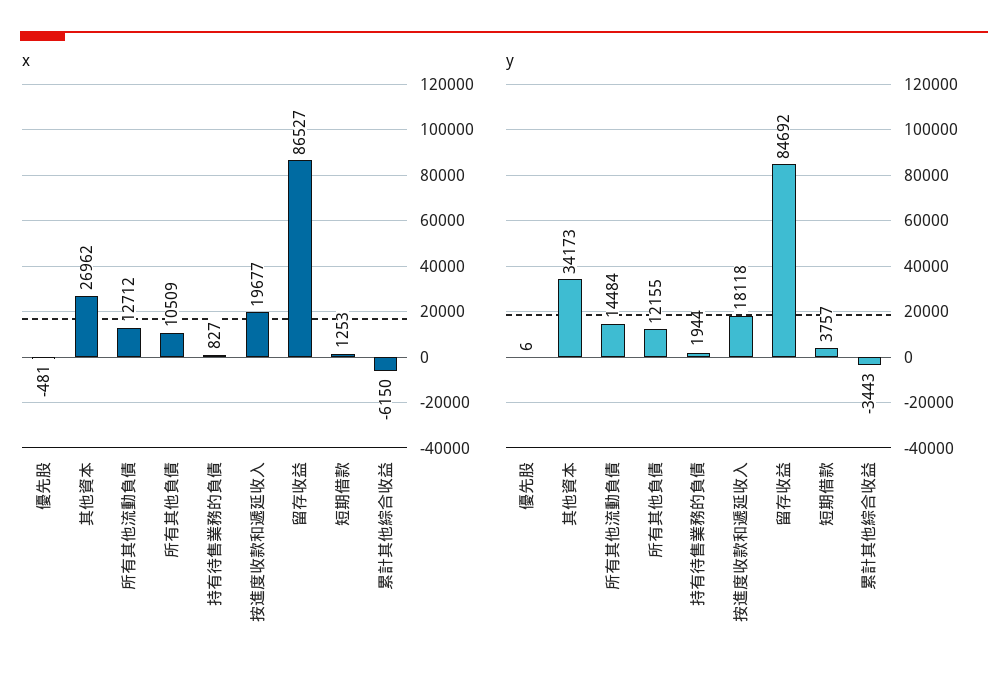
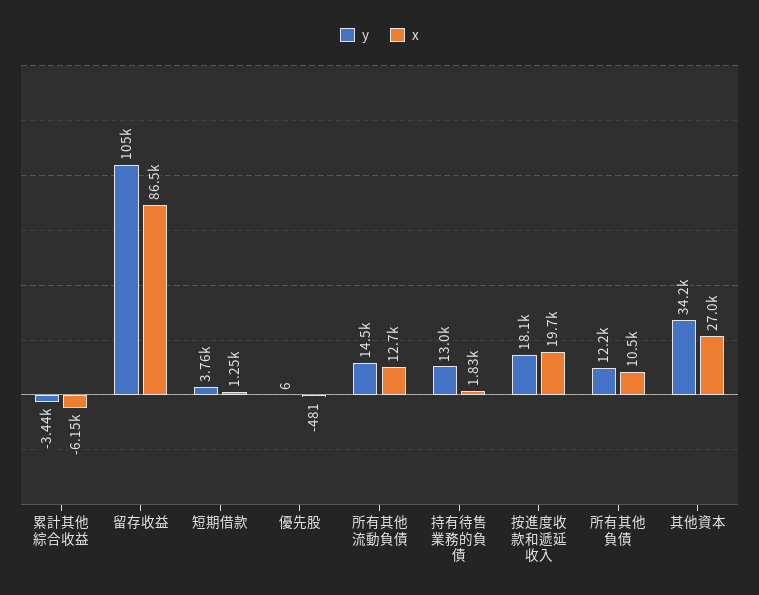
x, 持有待售業務的負債: 827 -> 1830
y, 持有待售業務的負債: 1944 -> 13000
y, 留存收益: 84692 -> 105000

